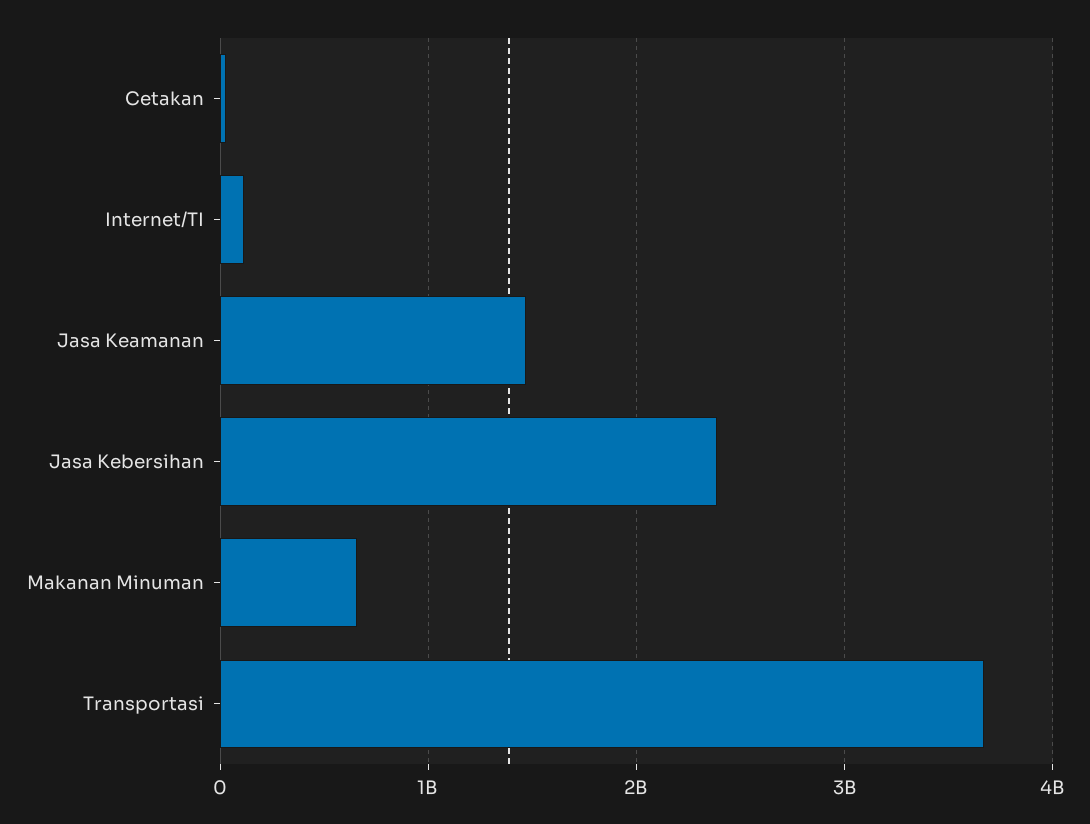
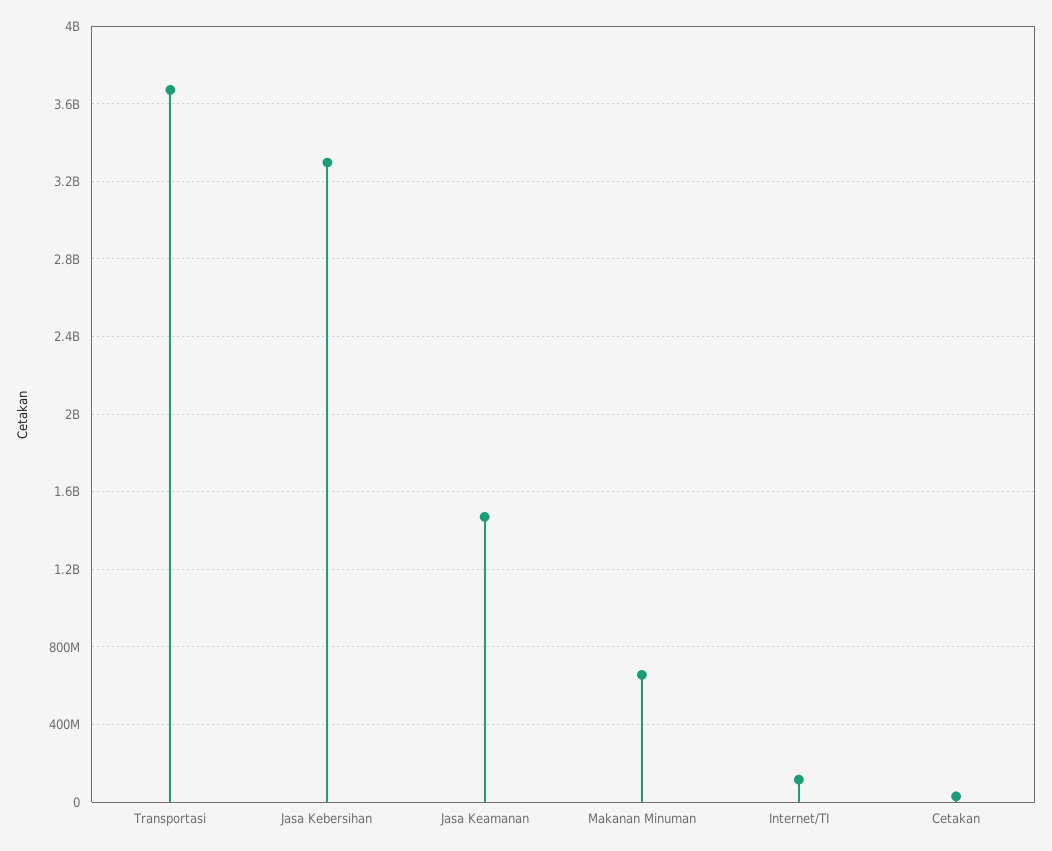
Jasa Kebersihan: 2400000000 -> 3300000000

